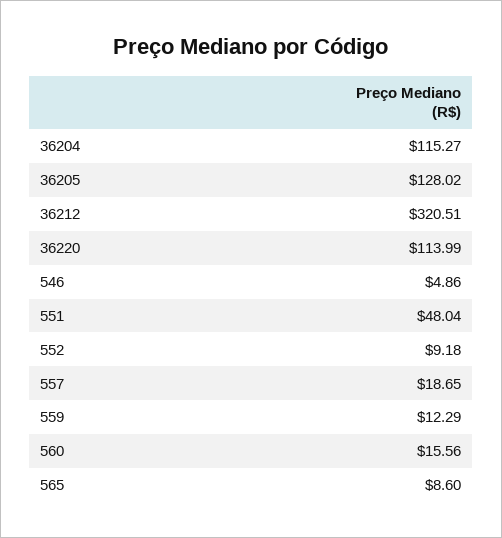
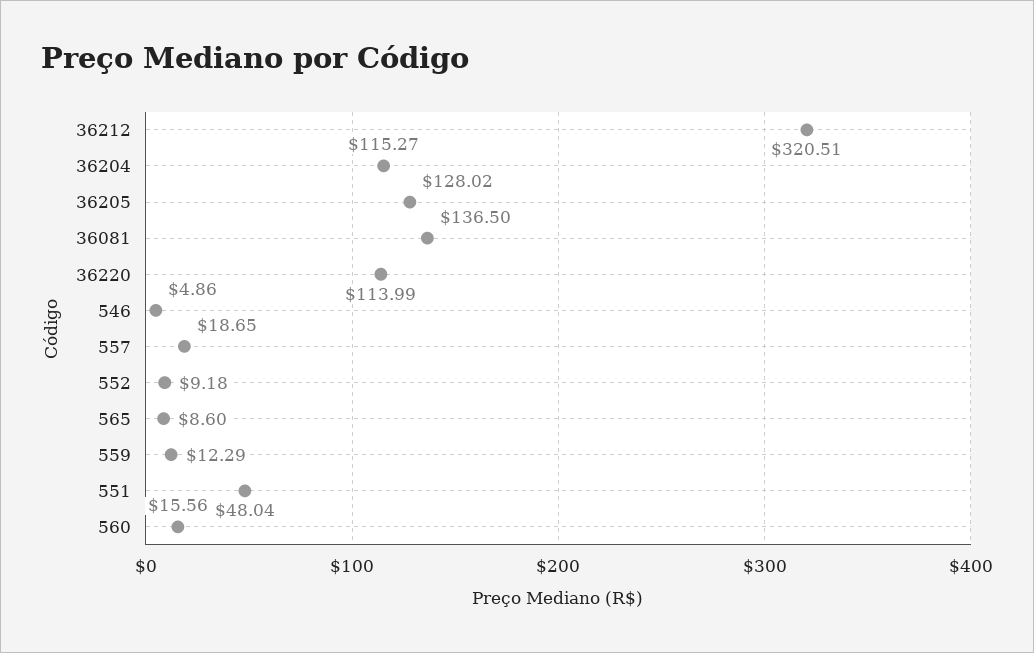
36081: none -> 136.5

